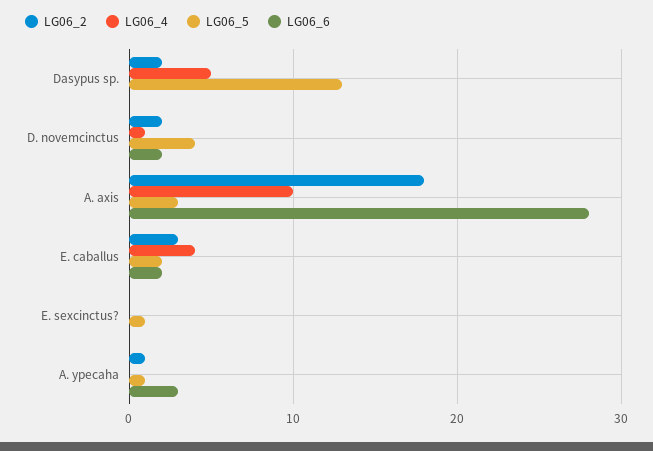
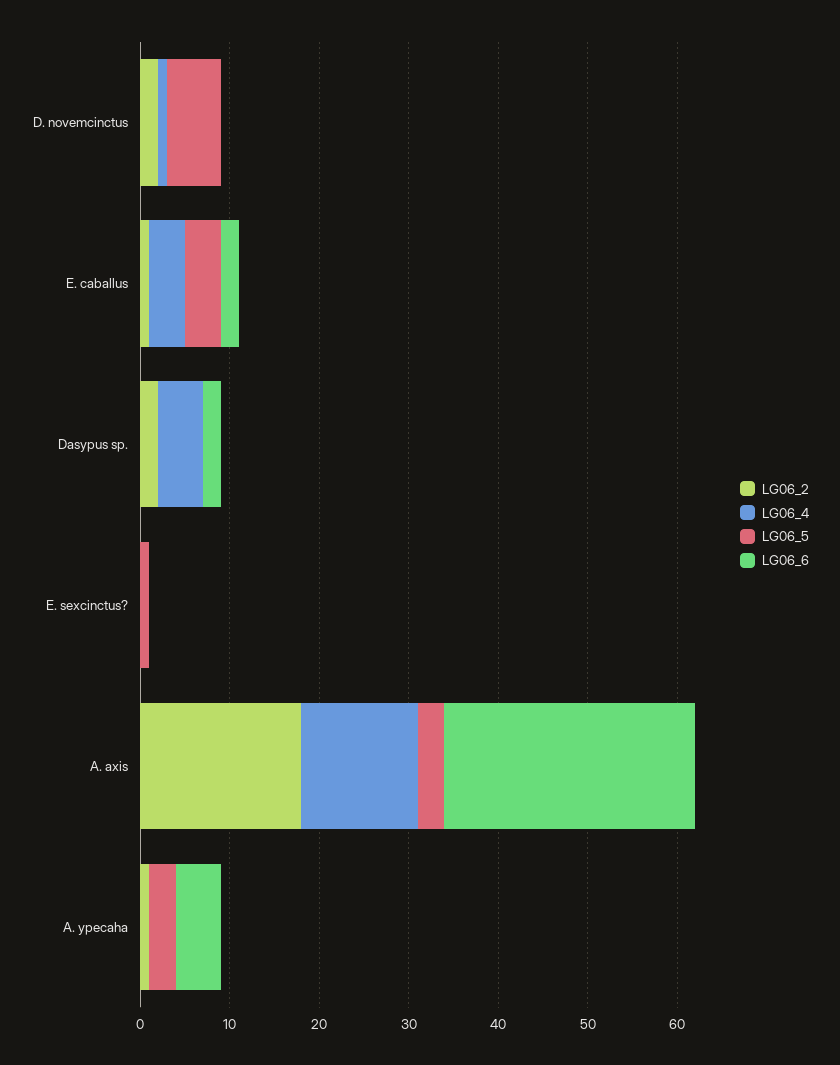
LG06_5, Dasypus sp.: 13 -> 0
LG06_6, Dasypus sp.: 0 -> 2
LG06_5, D. novemcinctus: 4 -> 6
LG06_6, D. novemcinctus: 2 -> 0
LG06_4, A. axis: 10 -> 13
LG06_2, E. caballus: 3 -> 1
LG06_5, E. caballus: 2 -> 4
LG06_5, A. ypecaha: 1 -> 3
LG06_6, A. ypecaha: 3 -> 5

